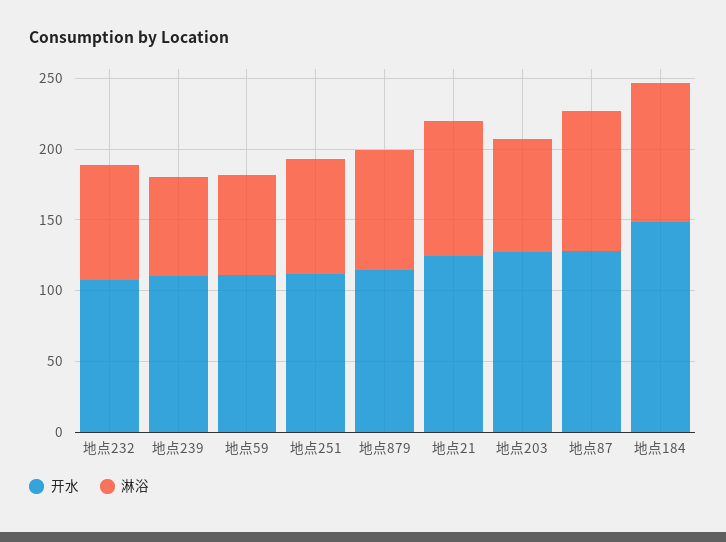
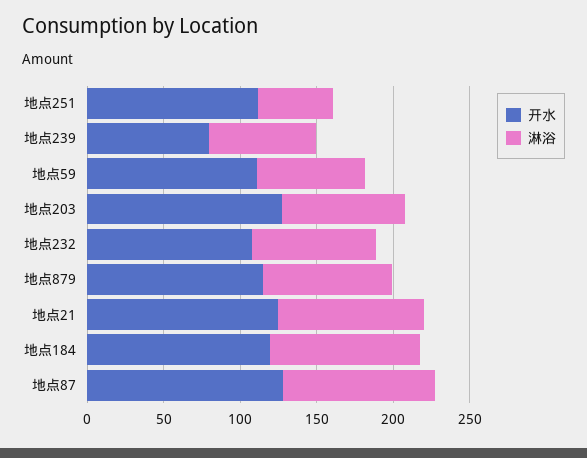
开水, 地点239: 110 -> 80
淋浴, 地点251: 80 -> 50
开水, 地点184: 150 -> 120

